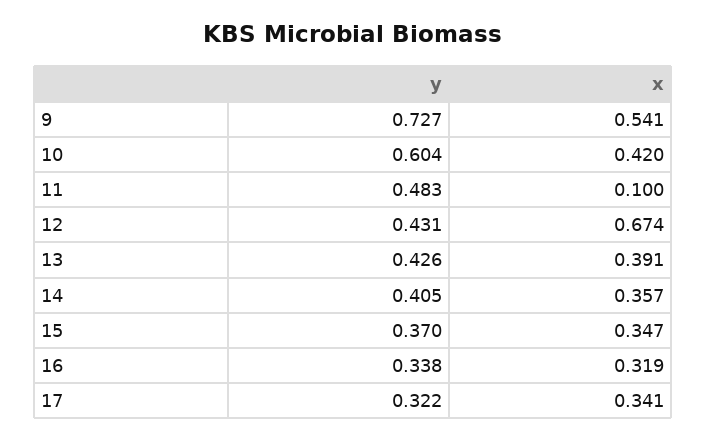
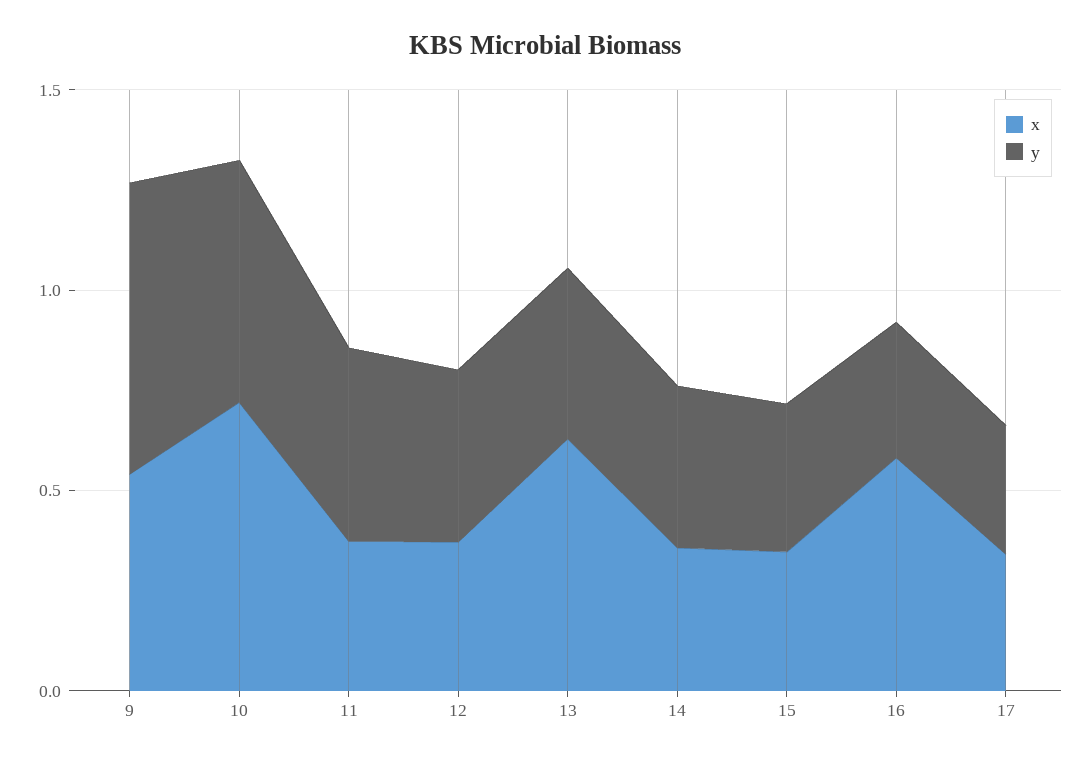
x, 10: 0.42 -> 0.7
x, 11: 0.1 -> 0.4
x, 12: 0.674 -> 0.4
x, 13: 0.391 -> 0.6
x, 16: 0.319 -> 0.6

